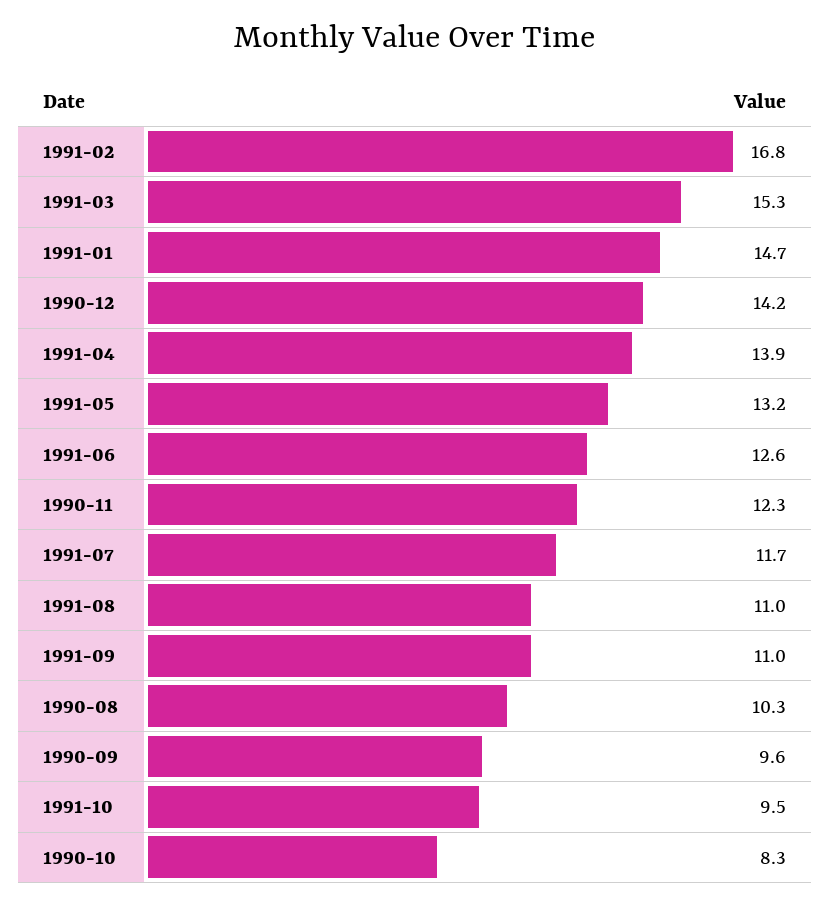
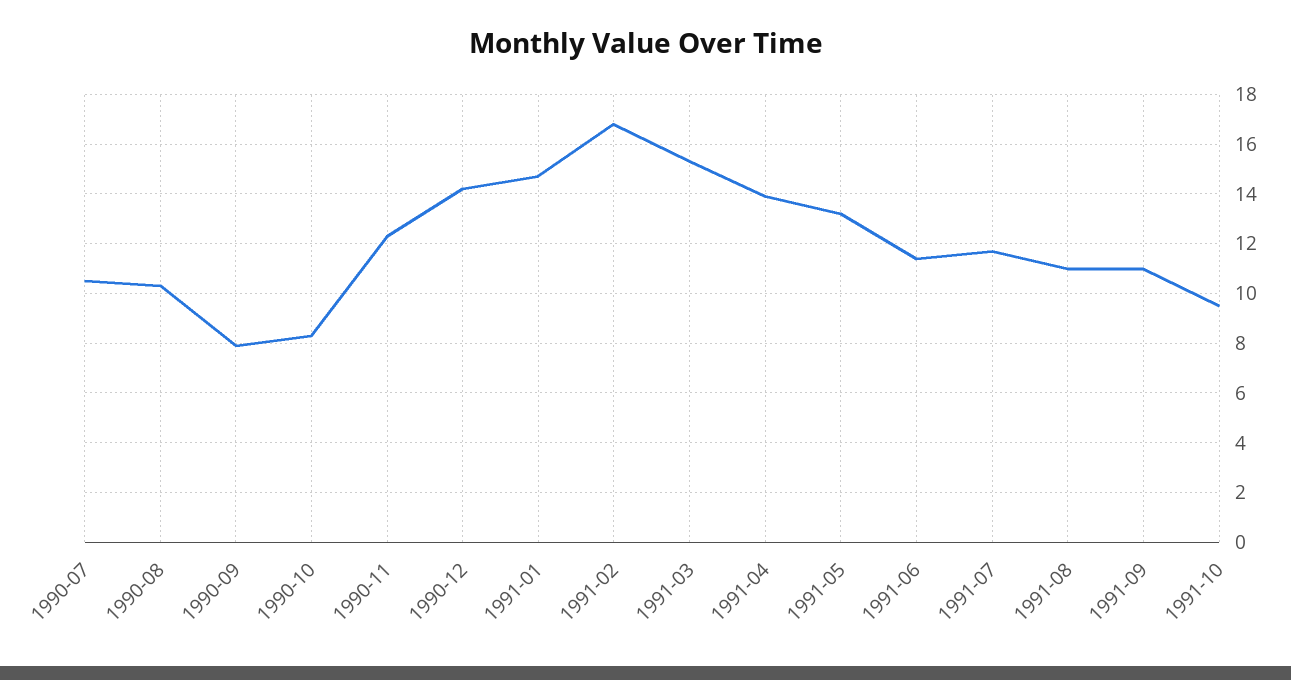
1991-06: 12.6 -> 11.5
1990-09: 9.6 -> 8
1990-07: none -> 10.5

